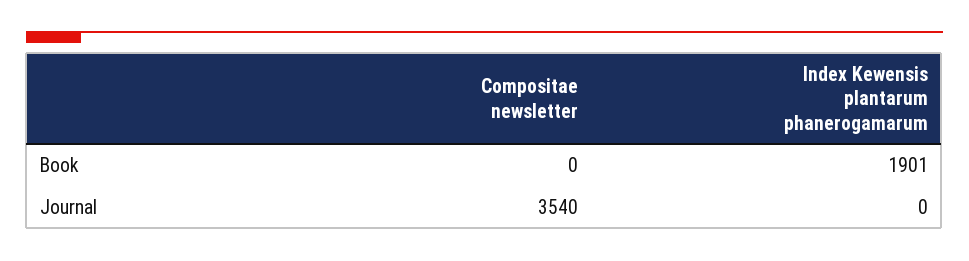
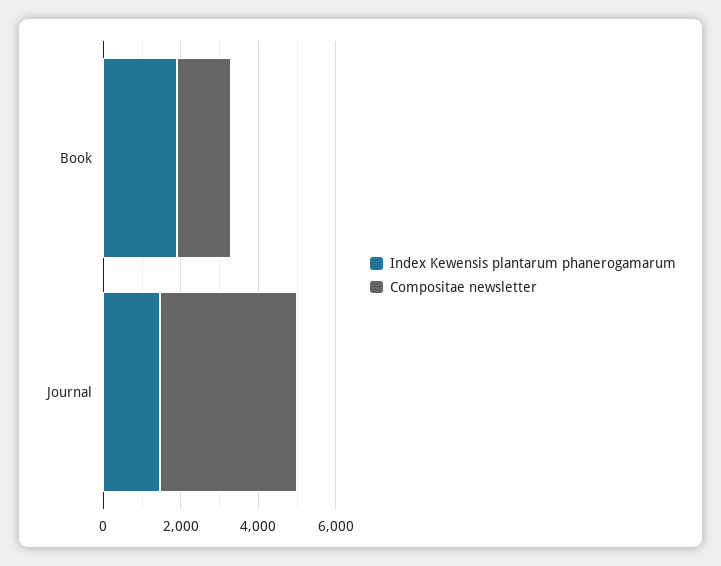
Compositae newsletter, Book: 0 -> 1500
Index Kewensis plantarum phanerogamarum, Journal: 0 -> 1500

